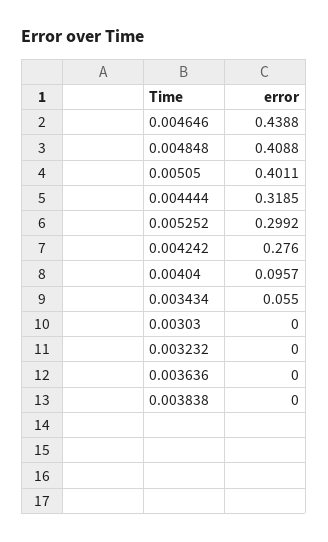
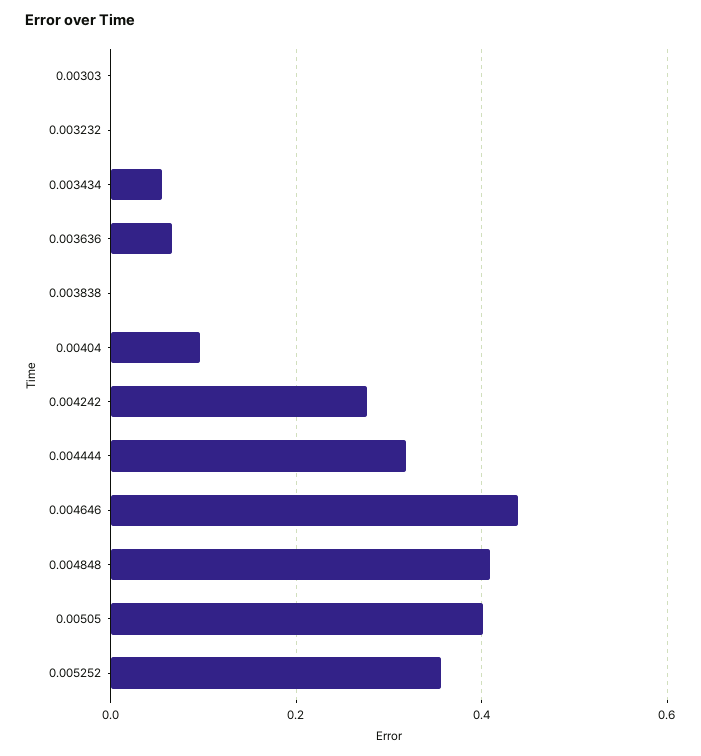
0.005252: 0.2992 -> 0.36
0.003636: 0 -> 0.06

